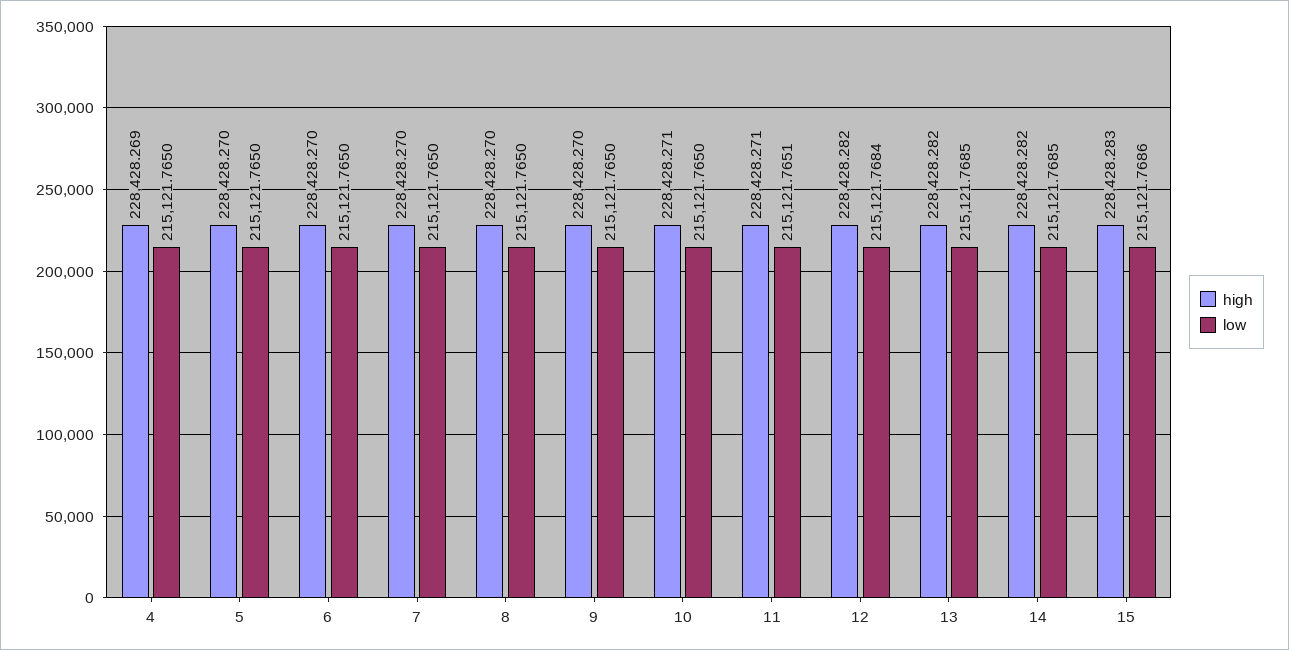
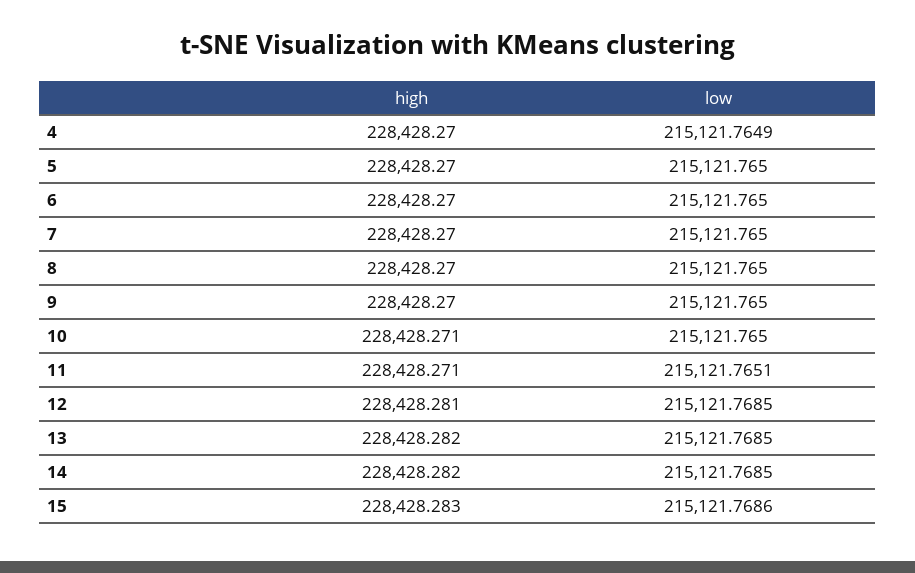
high, 4: 228428.269 -> 228428.27
low, 4: 215121.765 -> 215121.7649
high, 12: 228428.282 -> 228428.281
low, 12: 215121.7684 -> 215121.7685

